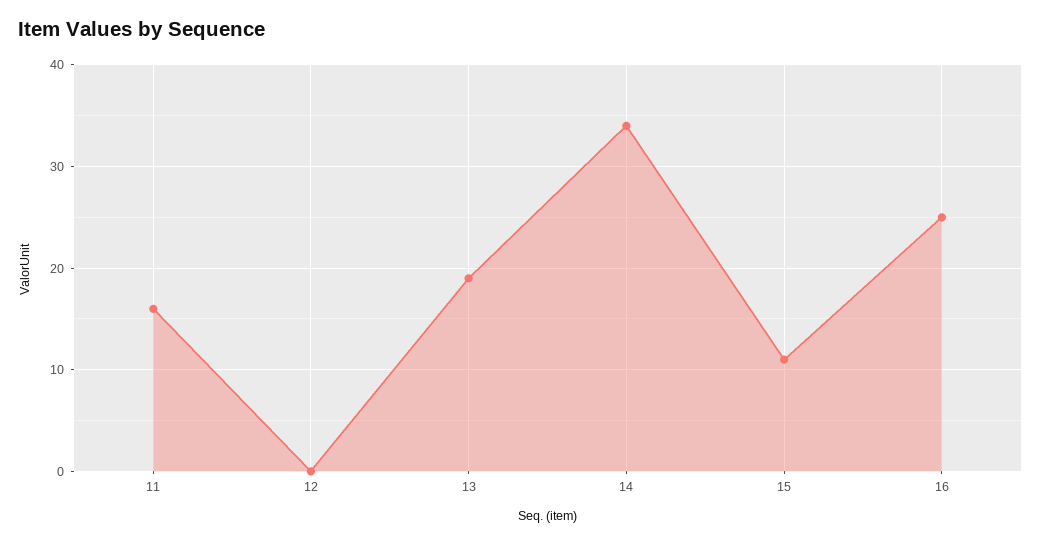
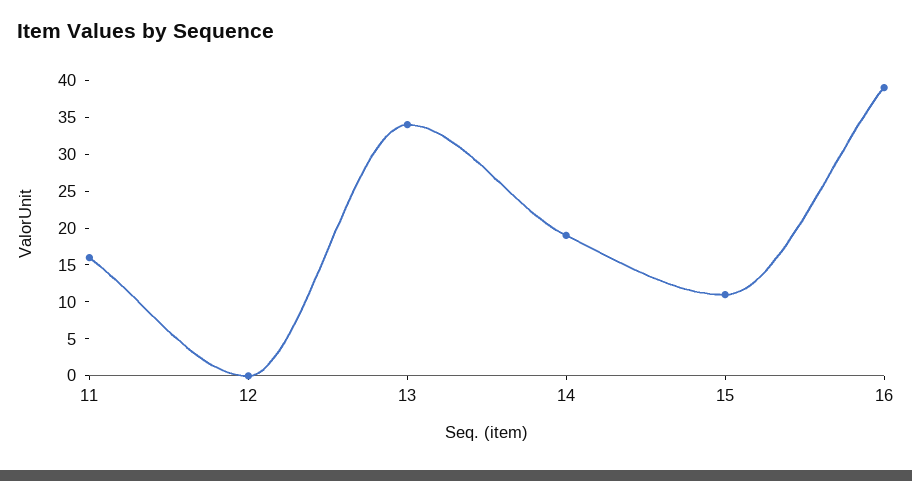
13: 19 -> 35
14: 34 -> 20
16: 25 -> 40

